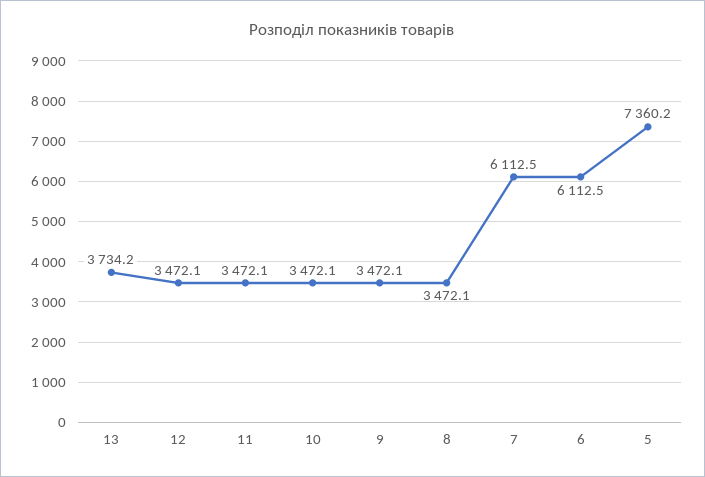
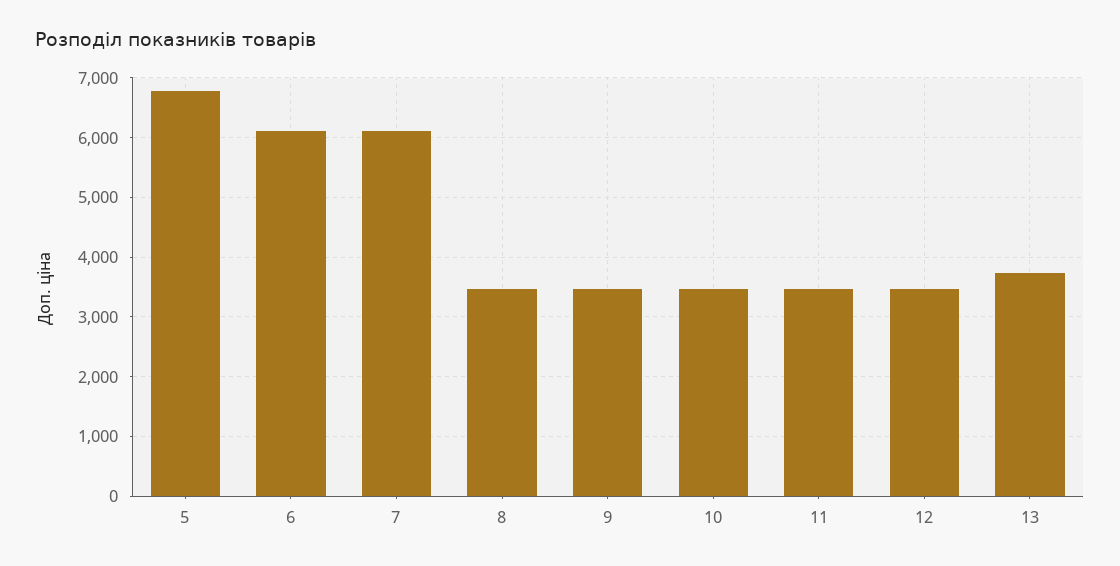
5: 7360.2 -> 6800

